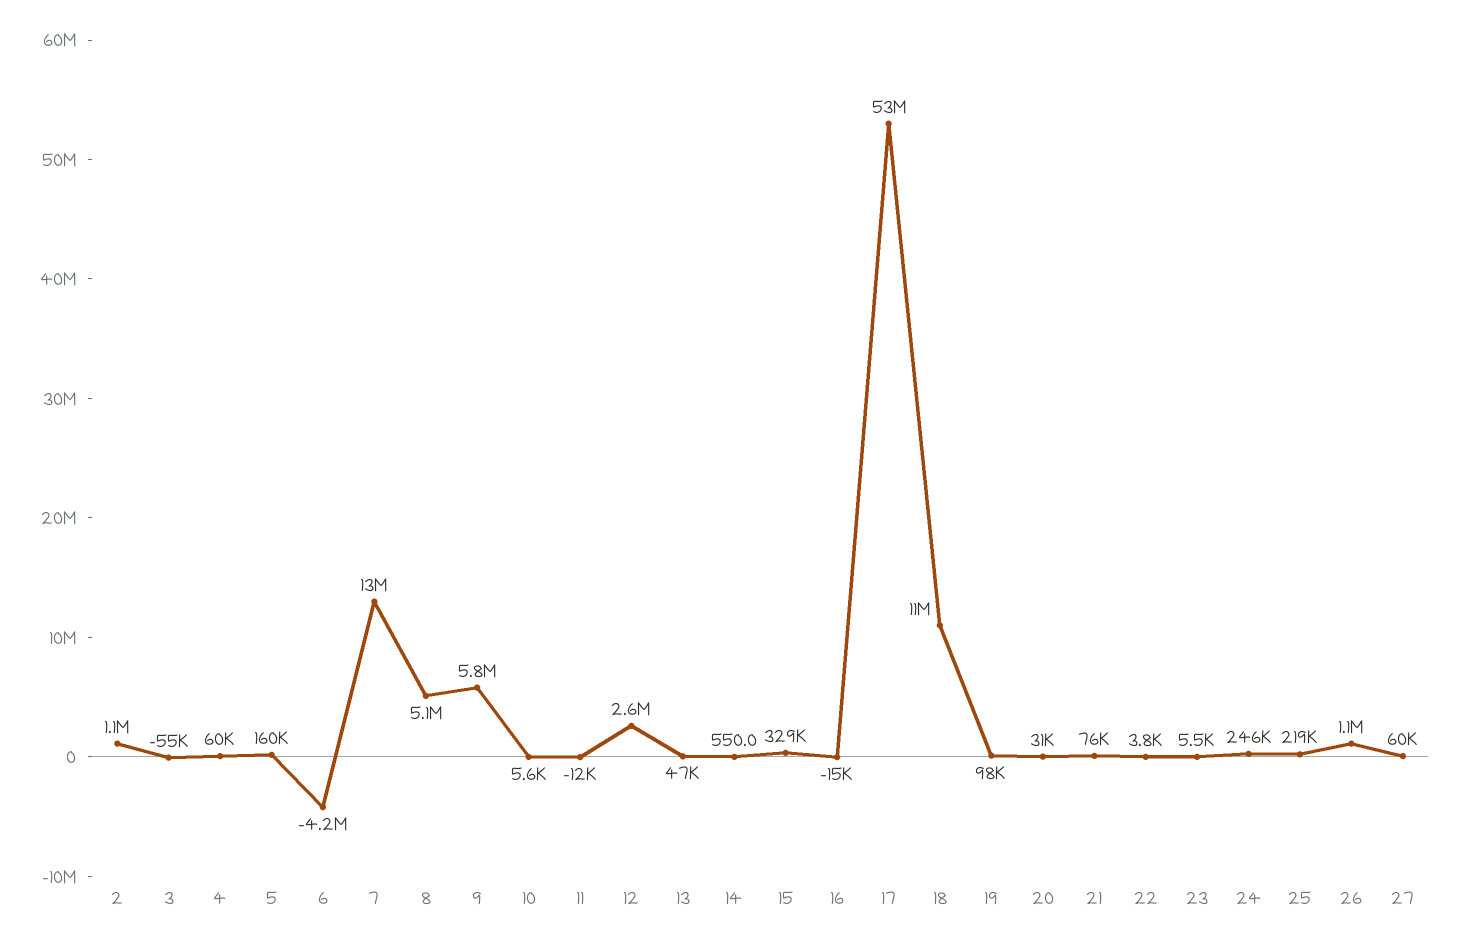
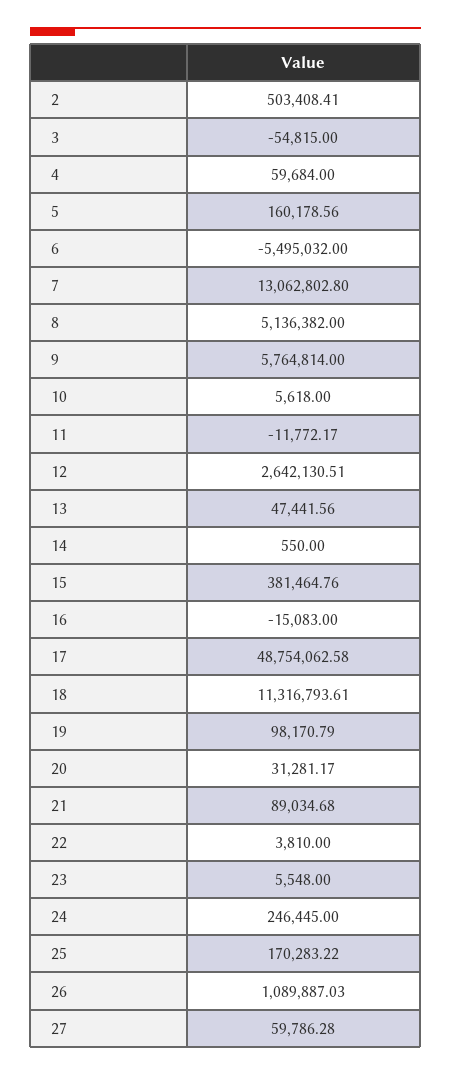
2: 1100000 -> 503408.41
6: -4200000 -> -5495032
15: 329000 -> 381464.76
17: 53000000 -> 48754062.58
21: 76000 -> 89034.68
25: 219000 -> 170283.22

